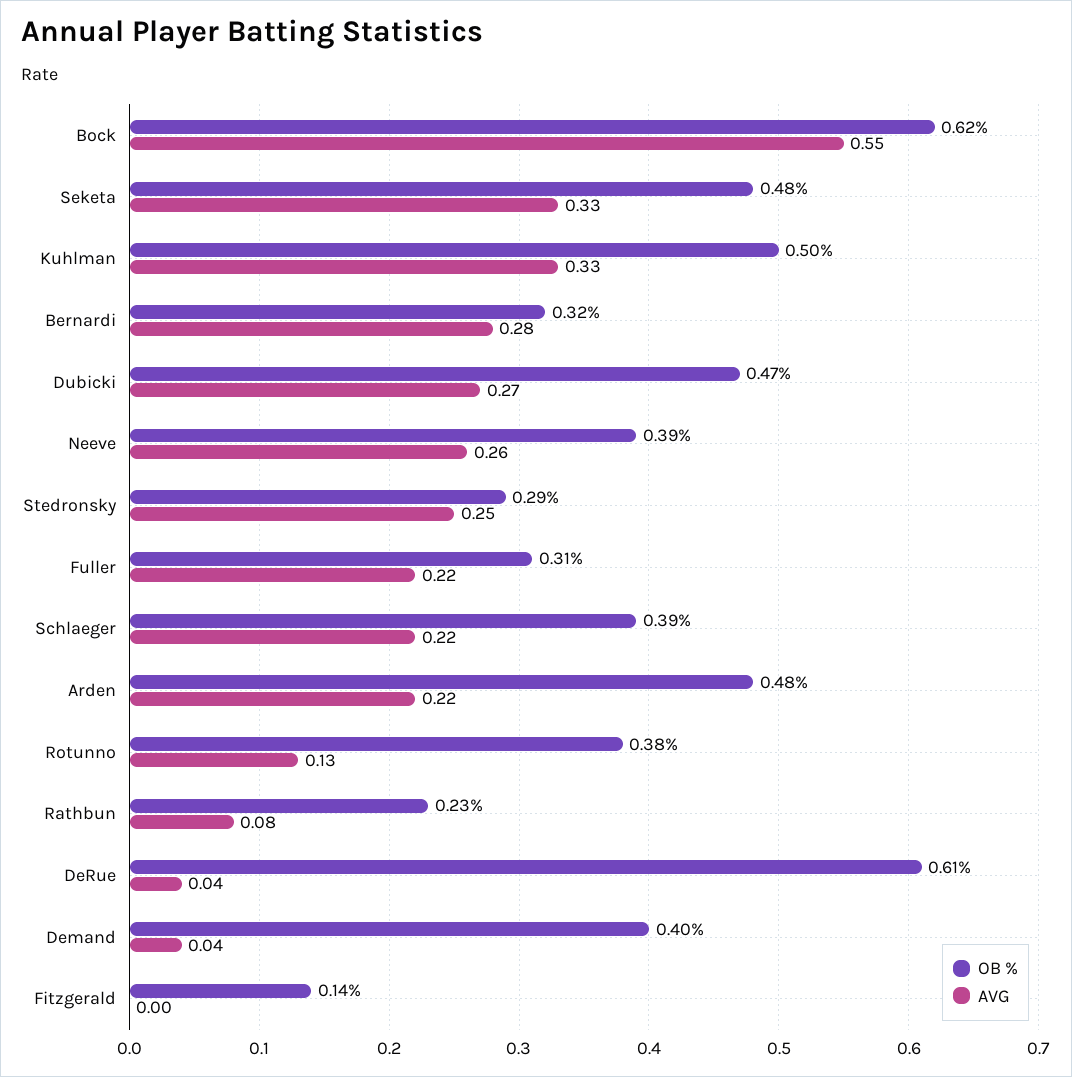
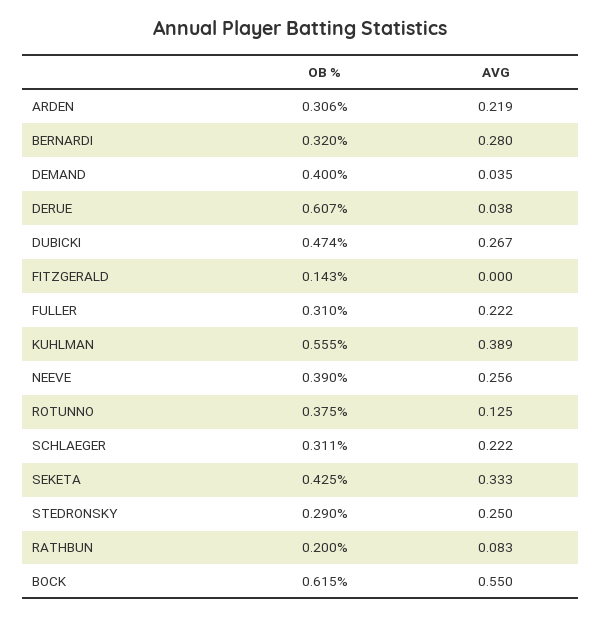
OB %, Seketa: 0.48 -> 0.425
OB %, Kuhlman: 0.5 -> 0.555
AVG, Kuhlman: 0.33 -> 0.389
OB %, Schlaeger: 0.39 -> 0.311
OB %, Arden: 0.48 -> 0.306
OB %, Rathbun: 0.23 -> 0.2

